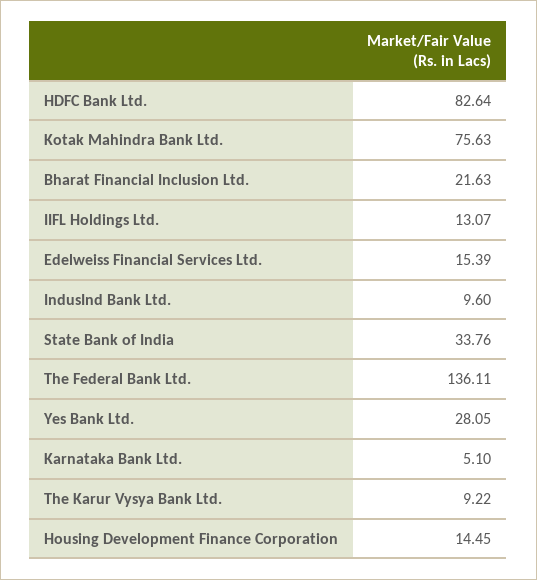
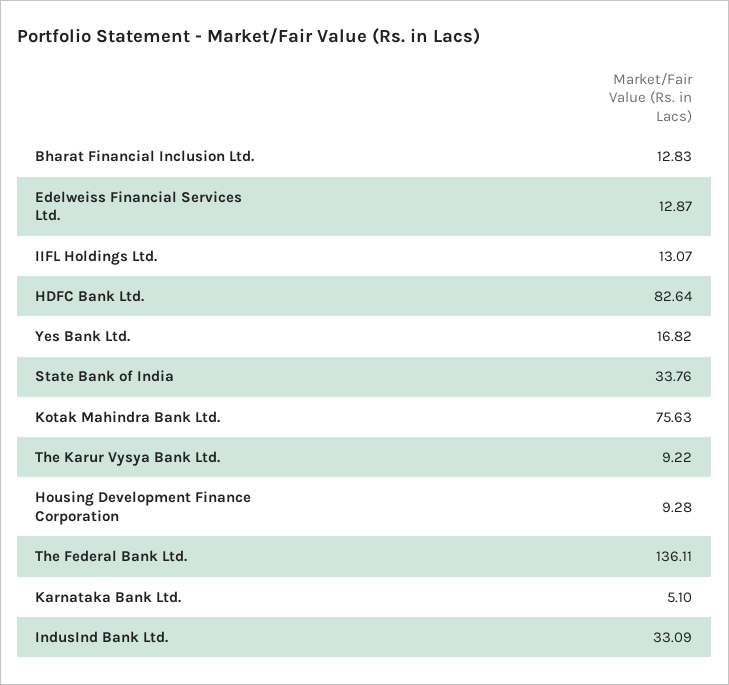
Bharat Financial Inclusion Ltd.: 21.63 -> 12.83
Edelweiss Financial Services Ltd.: 15.39 -> 12.87
IndusInd Bank Ltd.: 9.6 -> 33.09
Yes Bank Ltd.: 28.05 -> 16.82
Housing Development Finance Corporation: 14.45 -> 9.28

